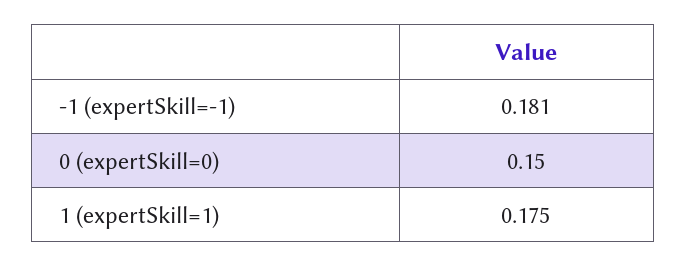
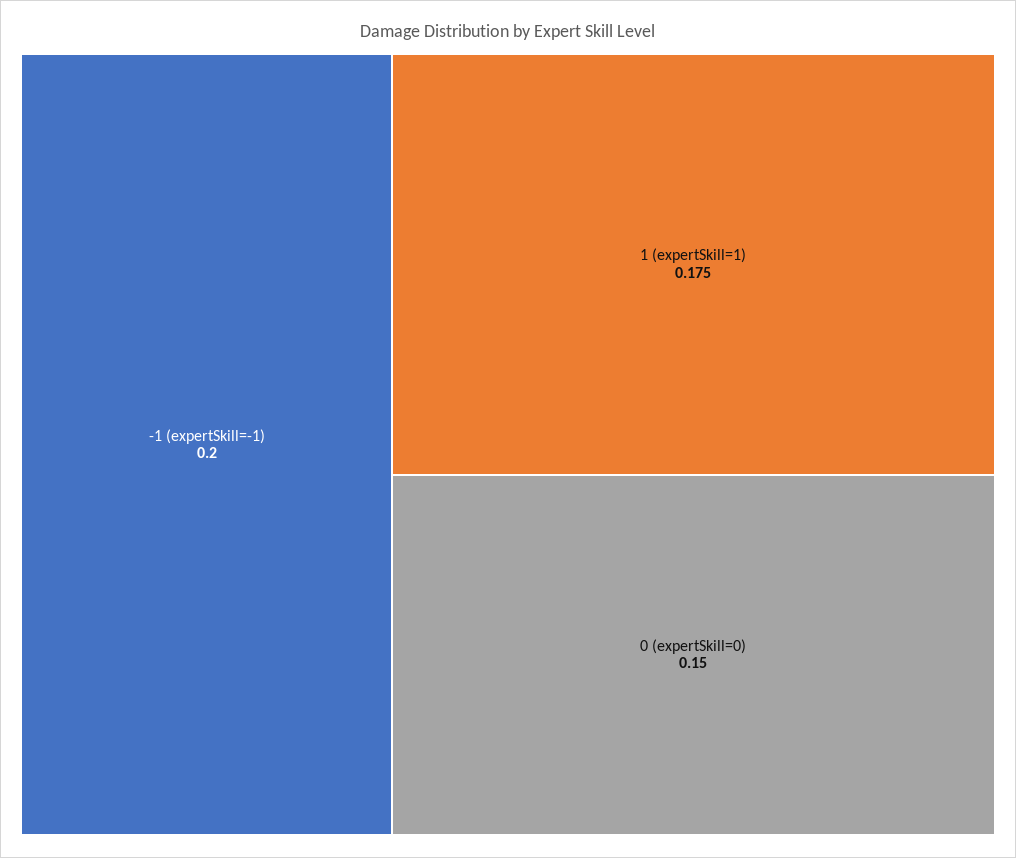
-1 (expertSkill=-1): 0.181 -> 0.2

